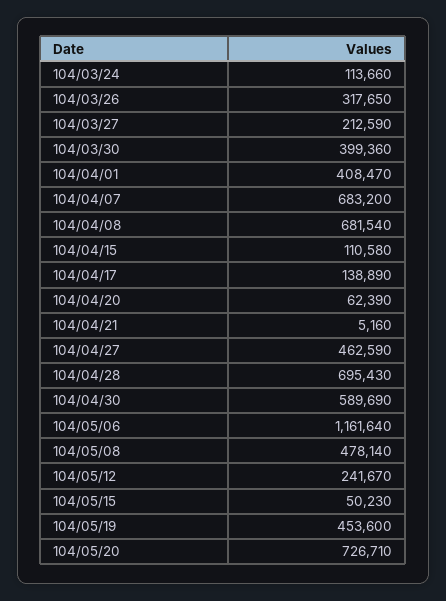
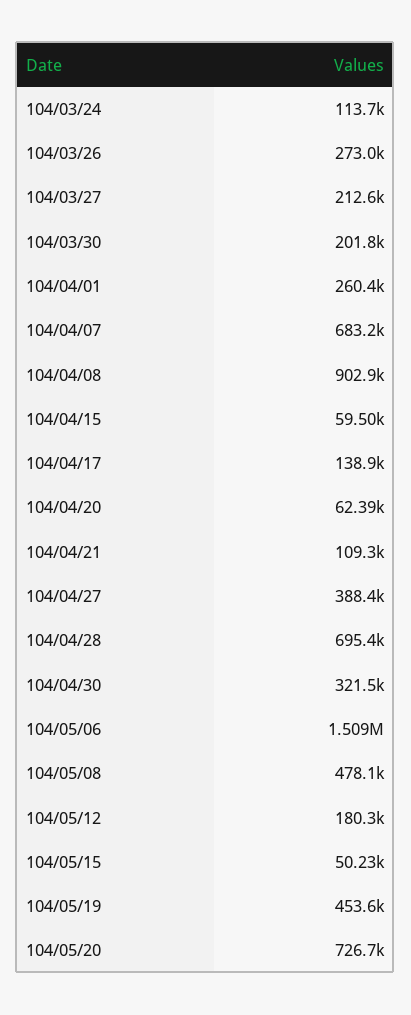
104/03/26: 317650 -> 273000
104/03/30: 399360 -> 201800
104/04/01: 408470 -> 260400
104/04/08: 681540 -> 902900
104/04/15: 110580 -> 59500
104/04/21: 5160 -> 109300
104/04/27: 462590 -> 388400
104/04/30: 589690 -> 321500
104/05/06: 1161640 -> 1509000
104/05/12: 241670 -> 180300

